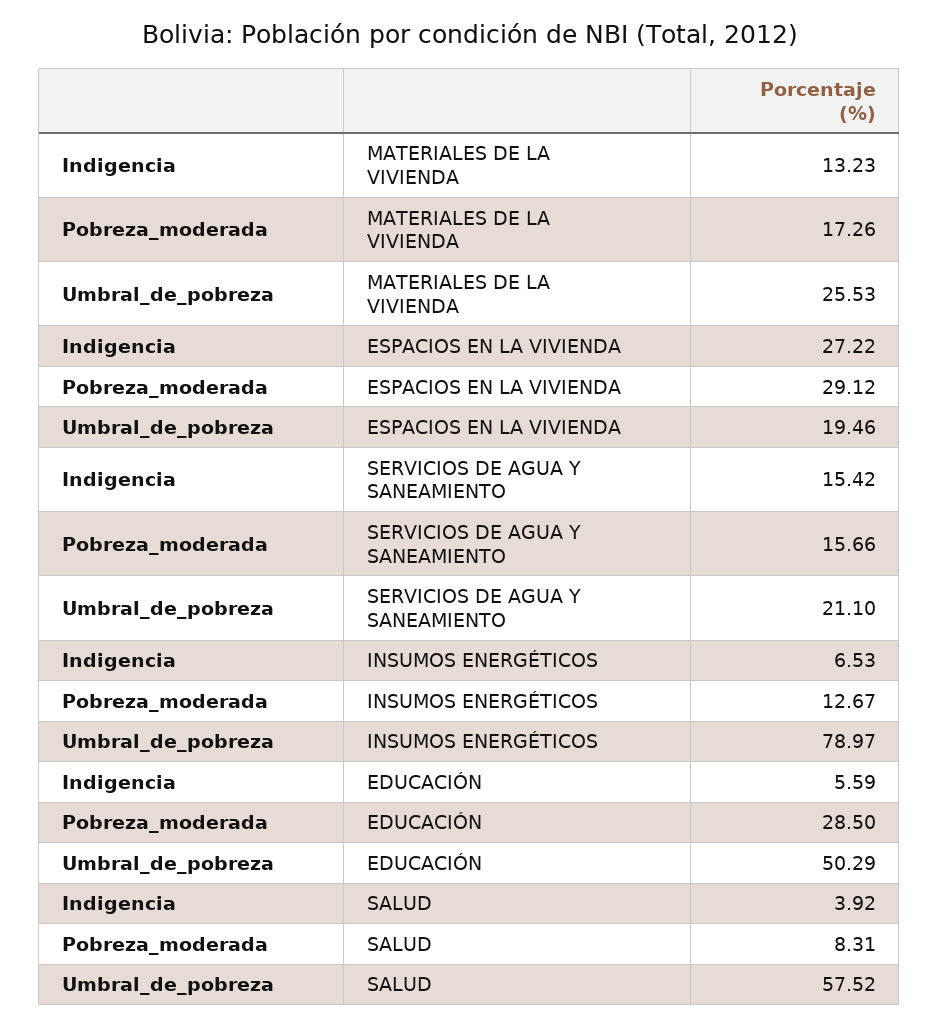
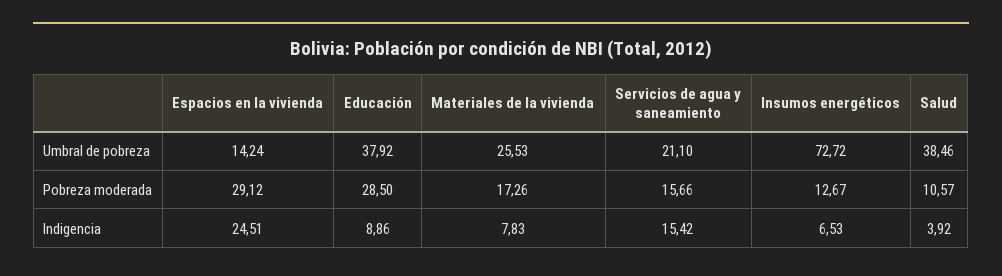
Indigencia, MATERIALES DE LA VIVIENDA: 13.23 -> 7.83
Indigencia, ESPACIOS EN LA VIVIENDA: 27.22 -> 24.51
Umbral_de_pobreza, ESPACIOS EN LA VIVIENDA: 19.46 -> 14.24
Umbral_de_pobreza, INSUMOS ENERGÉTICOS: 78.97 -> 72.72
Indigencia, EDUCACIÓN: 5.59 -> 8.86
Umbral_de_pobreza, EDUCACIÓN: 50.29 -> 37.92
Pobreza_moderada, SALUD: 8.31 -> 10.57
Umbral_de_pobreza, SALUD: 57.52 -> 38.46

